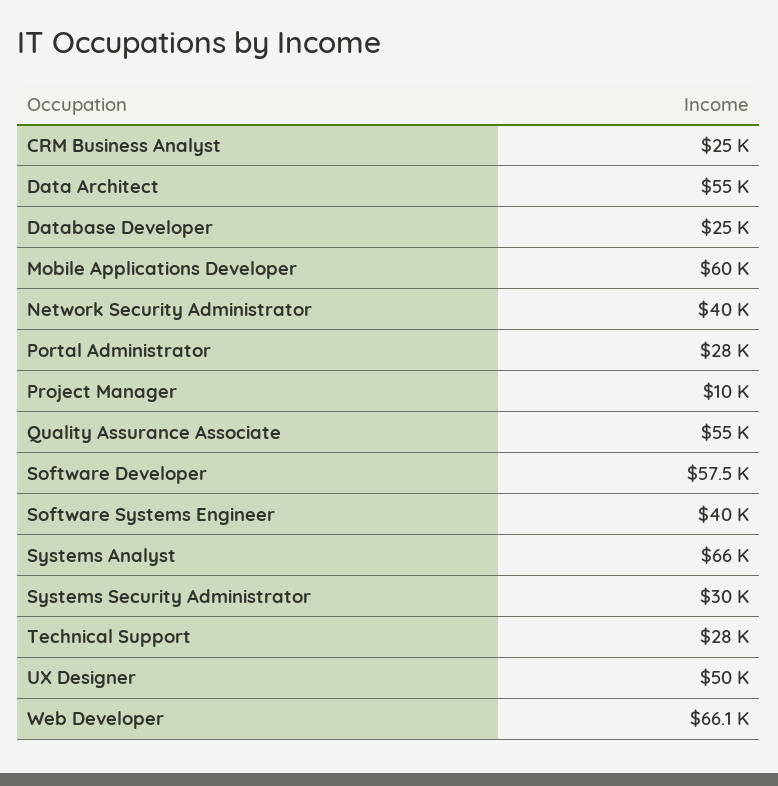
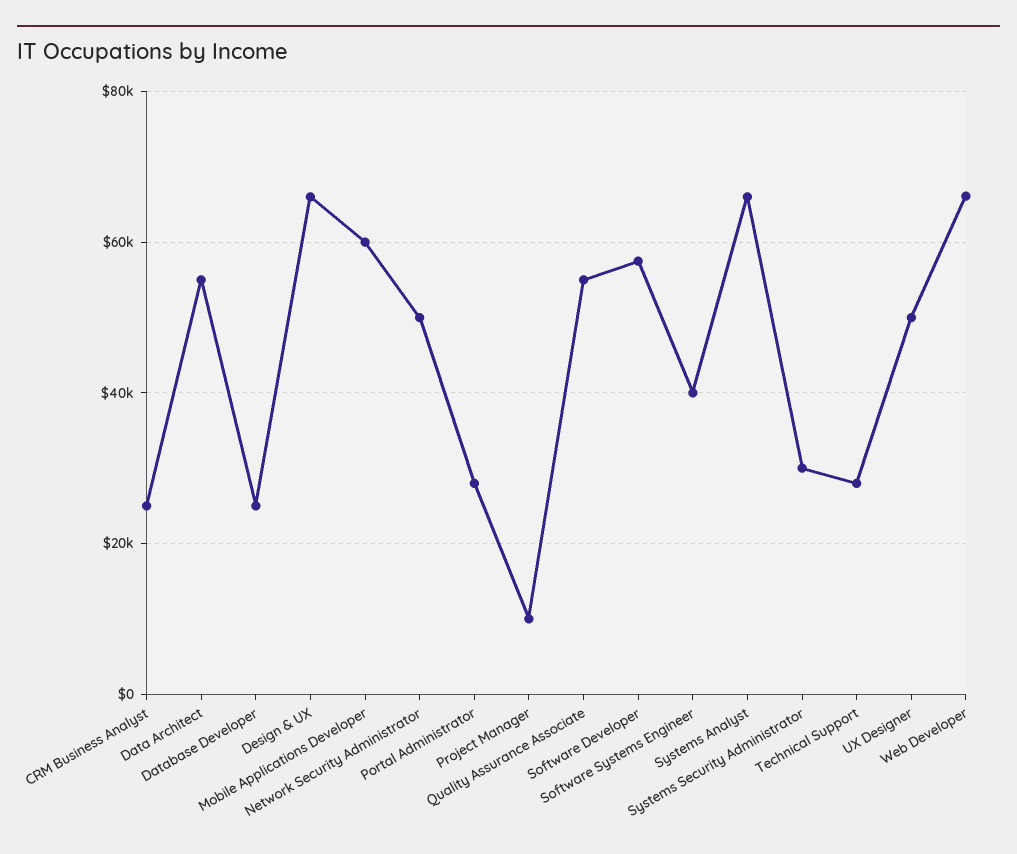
Network Security Administrator: 40000 -> 50000
Design & UX: none -> 66000

